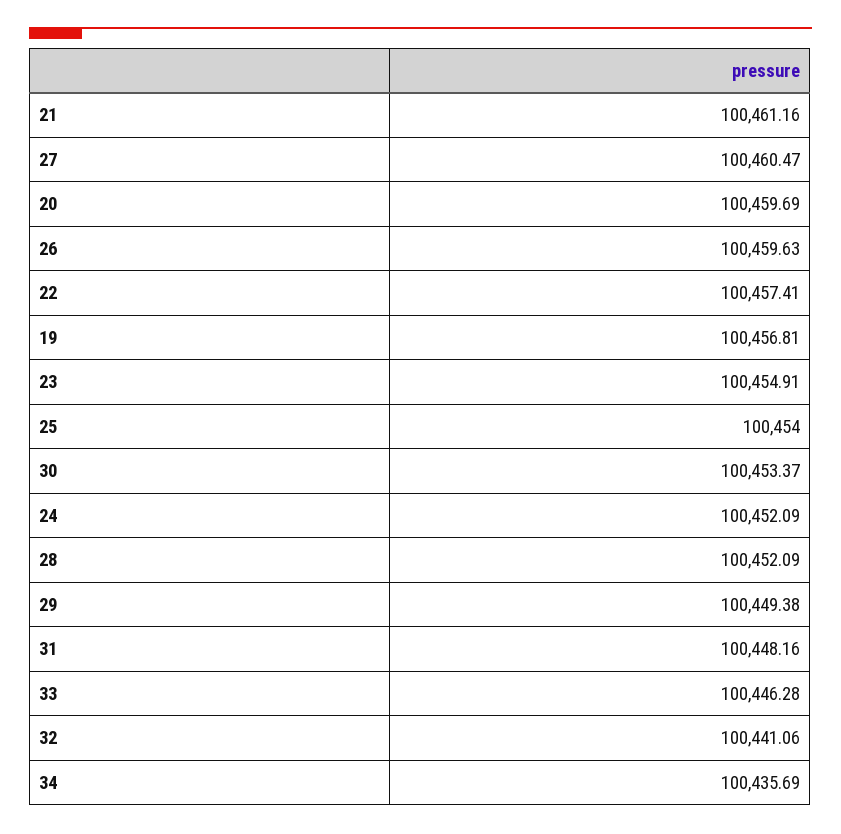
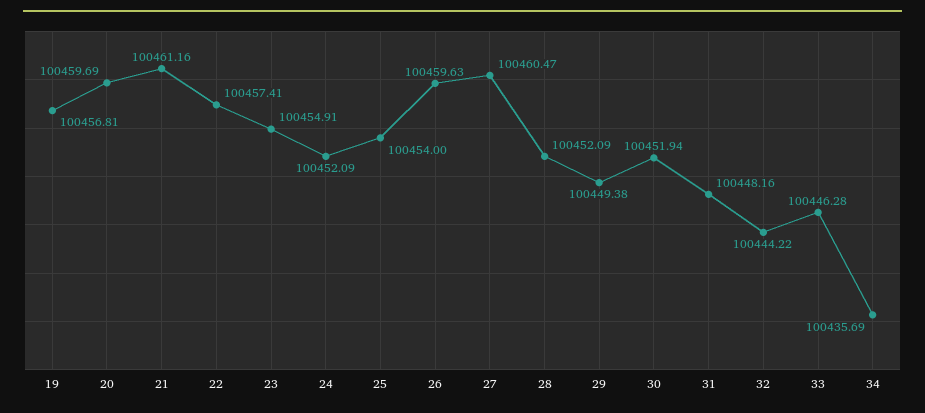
30: 100453.37 -> 100451.94
32: 100441.06 -> 100444.22

